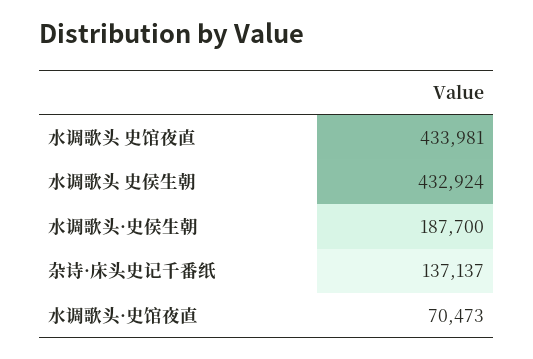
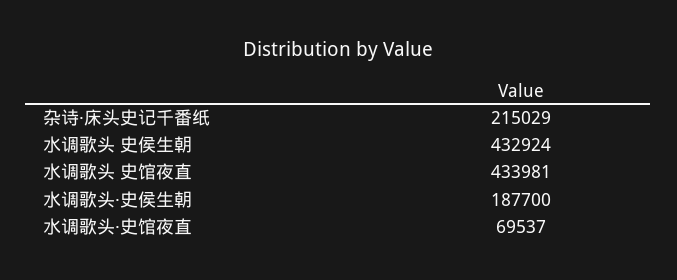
杂诗·床头史记千番纸: 137137 -> 215029
水调歌头·史馆夜直: 70473 -> 69537

